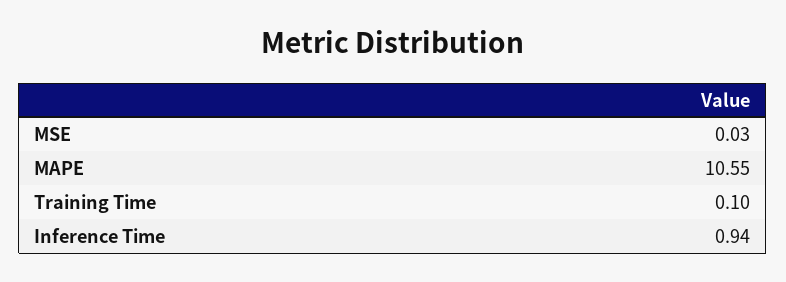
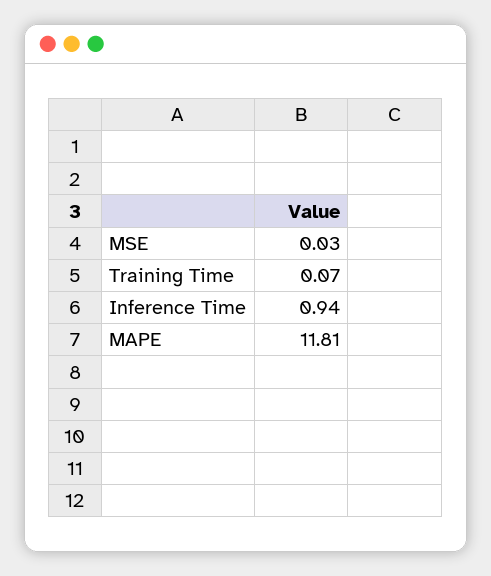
MAPE: 10.55 -> 11.81
Training Time: 0.1 -> 0.07

